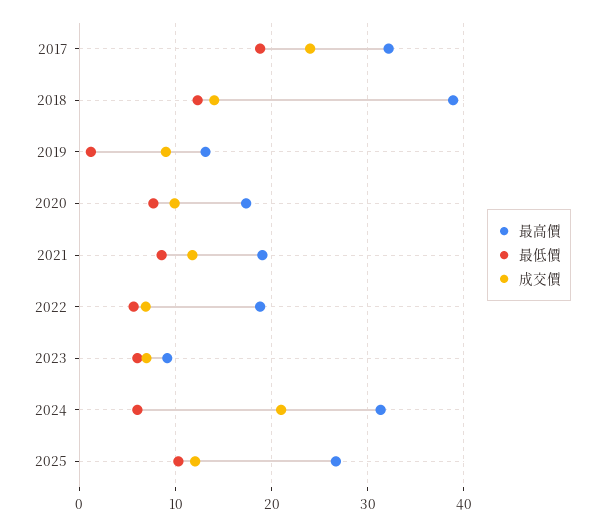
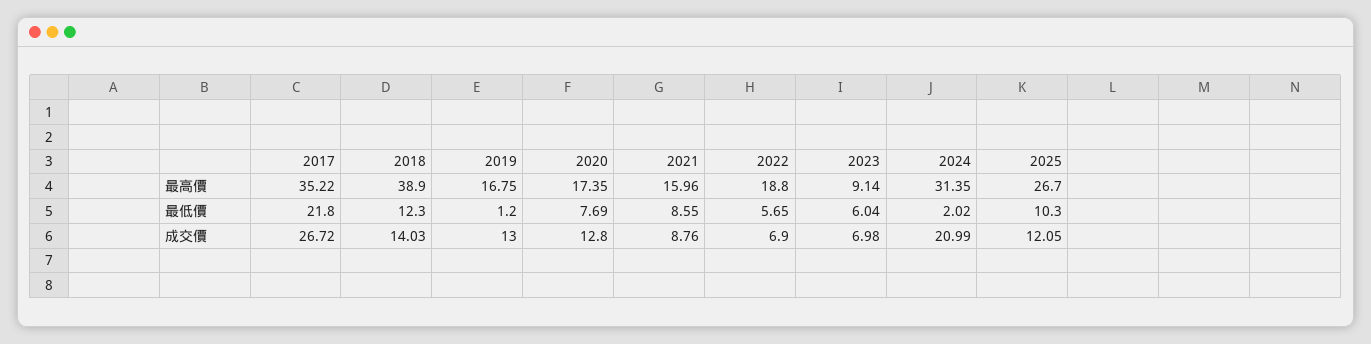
最高價, 2017: 32 -> 35.22
最低價, 2017: 19 -> 21.8
成交價, 2017: 24 -> 26.72
最高價, 2019: 13 -> 16.75
成交價, 2019: 9 -> 13
成交價, 2020: 10 -> 12.8
最高價, 2021: 19 -> 15.96
成交價, 2021: 12 -> 8.76
最低價, 2024: 6 -> 2.02

